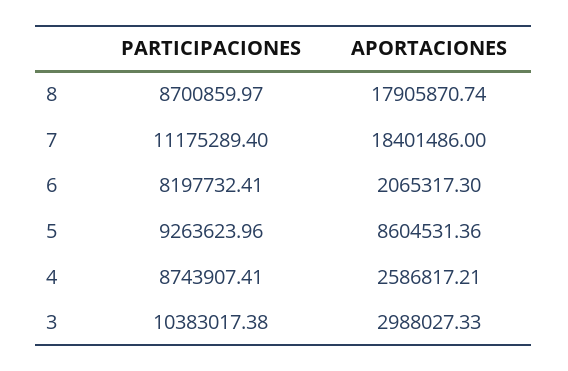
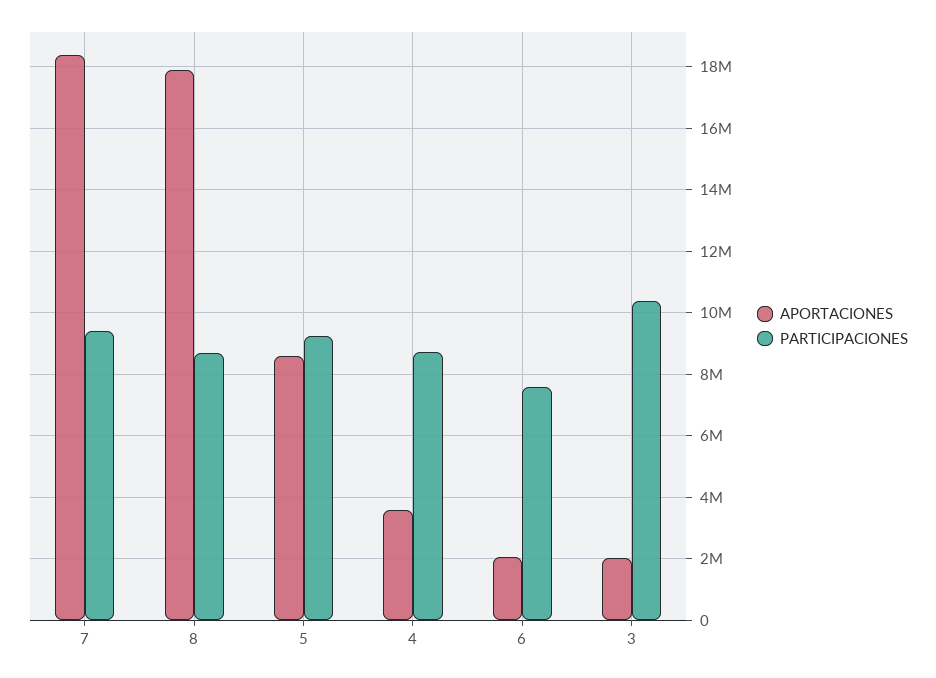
PARTICIPACIONES, 7: 11175289.4 -> 9400000
PARTICIPACIONES, 6: 8197732.41 -> 7600000
APORTACIONES, 4: 2586817.21 -> 3600000
APORTACIONES, 3: 2988027.33 -> 2000000

